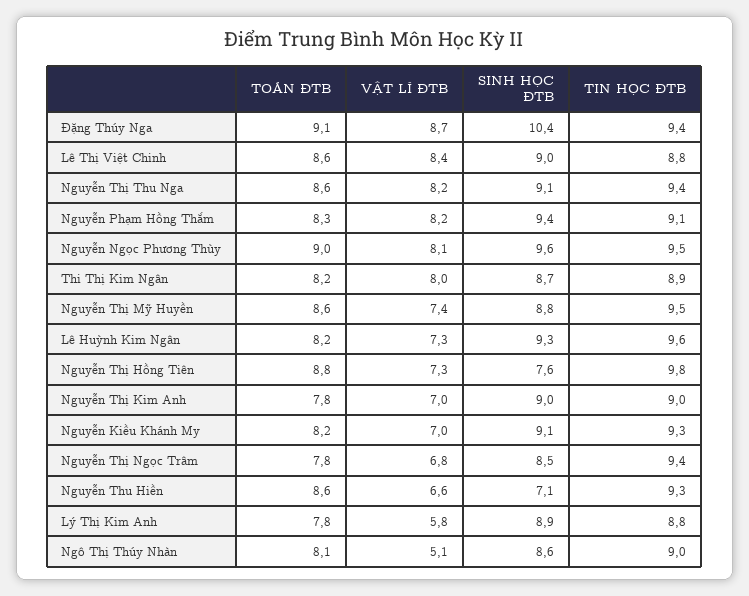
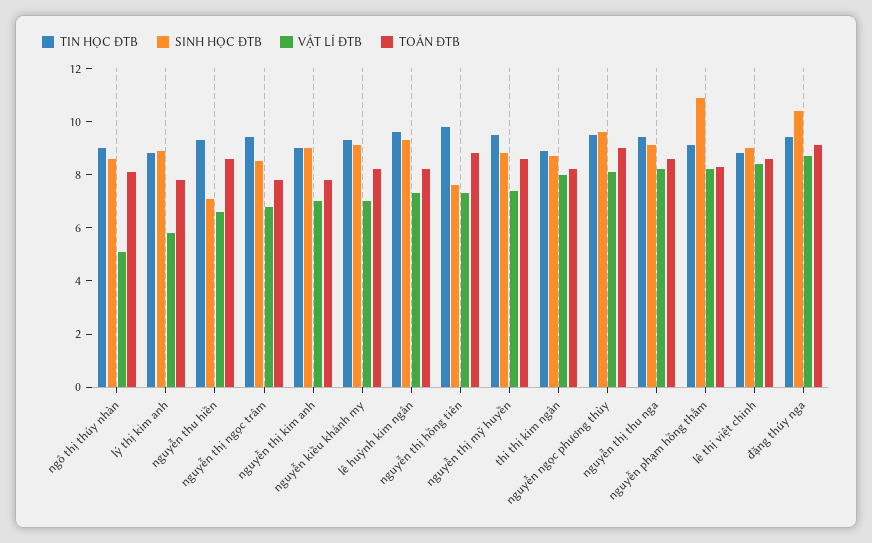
SINH HỌC ĐTB, Nguyễn Phạm Hồng Thắm: 9.4 -> 11

